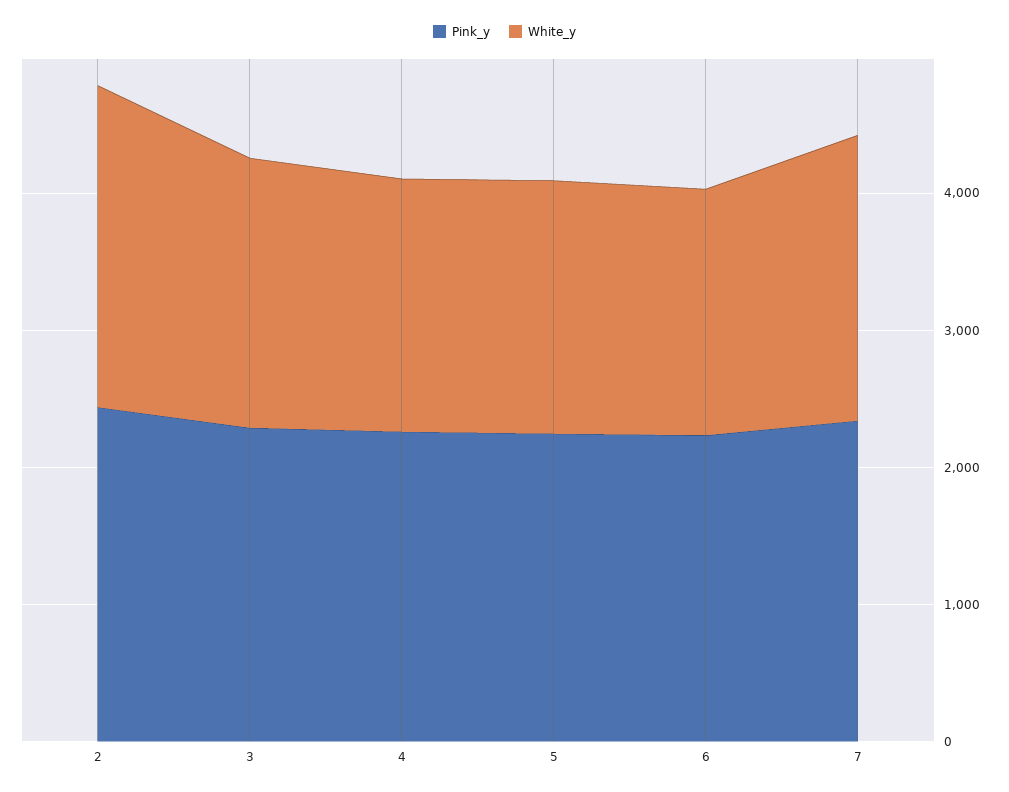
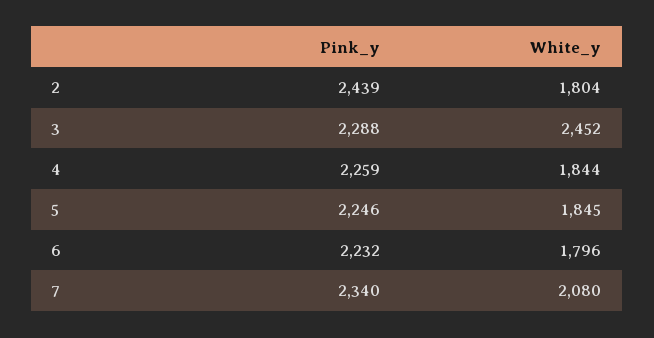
White_y, 2: 2400 -> 1804
White_y, 3: 2000 -> 2452

